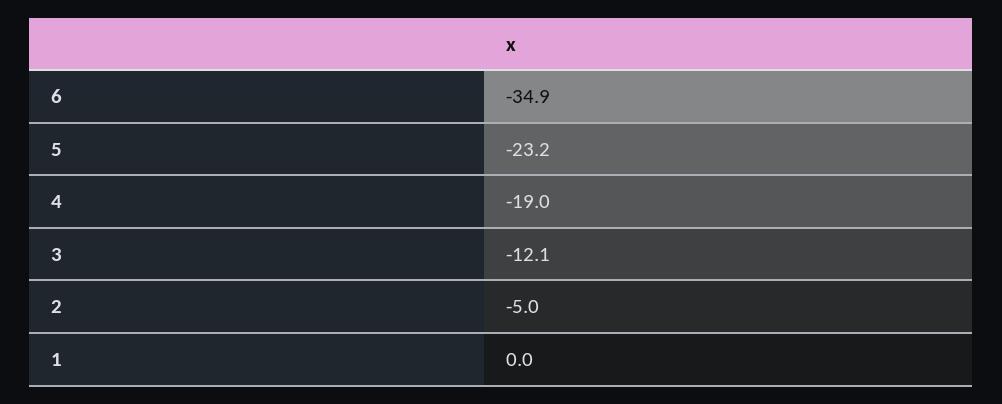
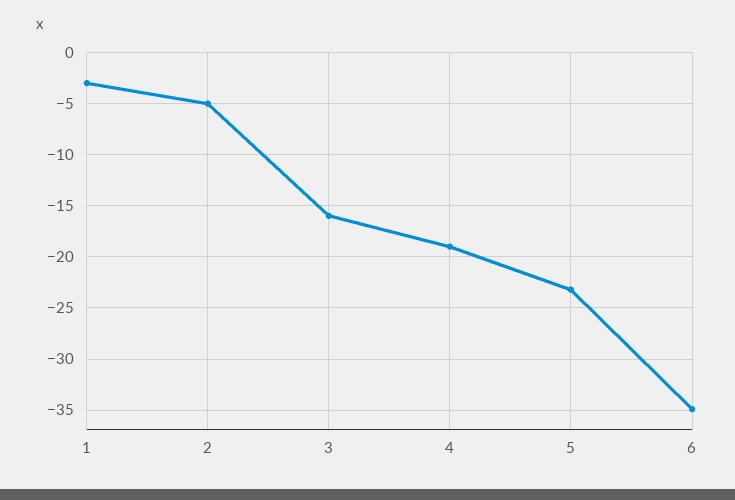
3: -12.1 -> -16
1: 0 -> -3

